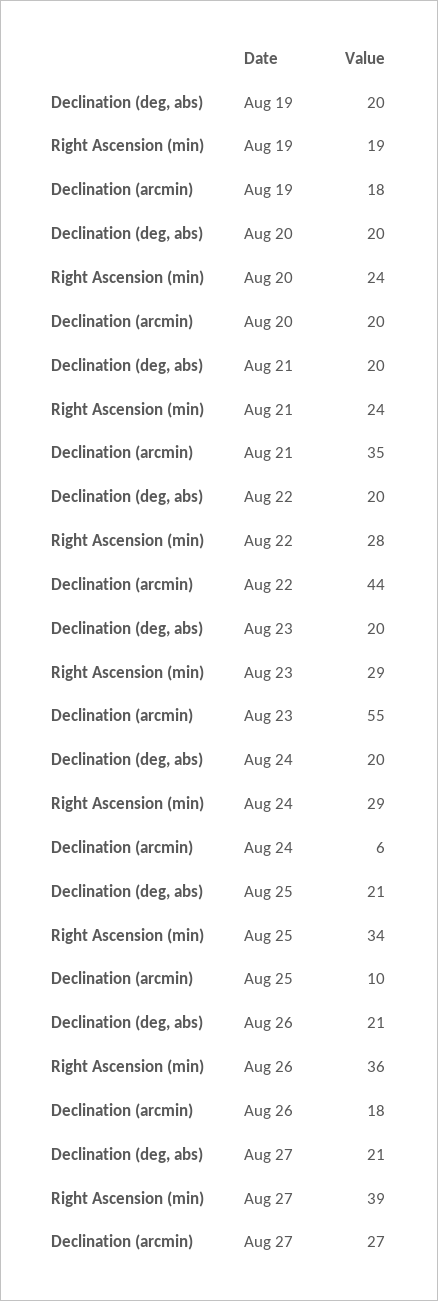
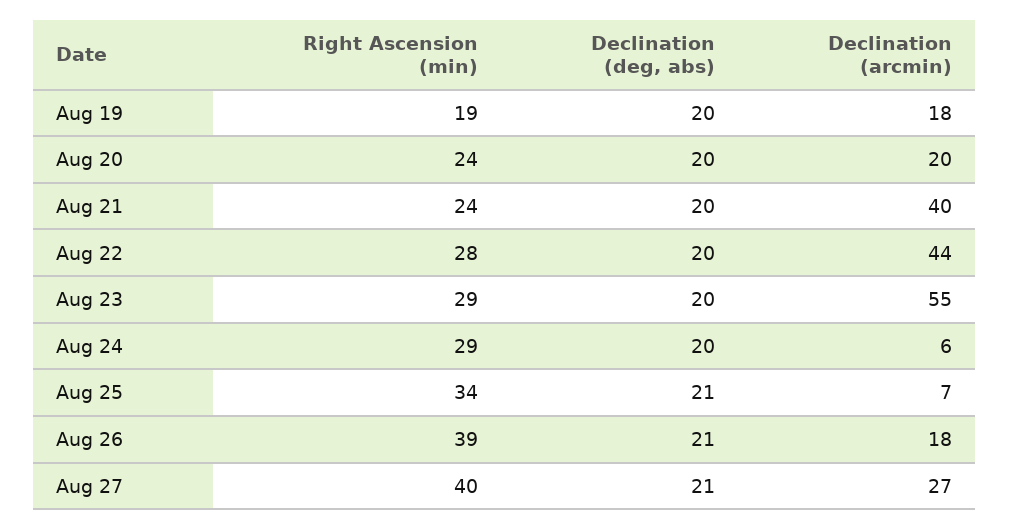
Declination (arcmin), Aug 21: 35 -> 40
Declination (arcmin), Aug 25: 10 -> 7
Right Ascension (min), Aug 26: 36 -> 39
Right Ascension (min), Aug 27: 39 -> 40

